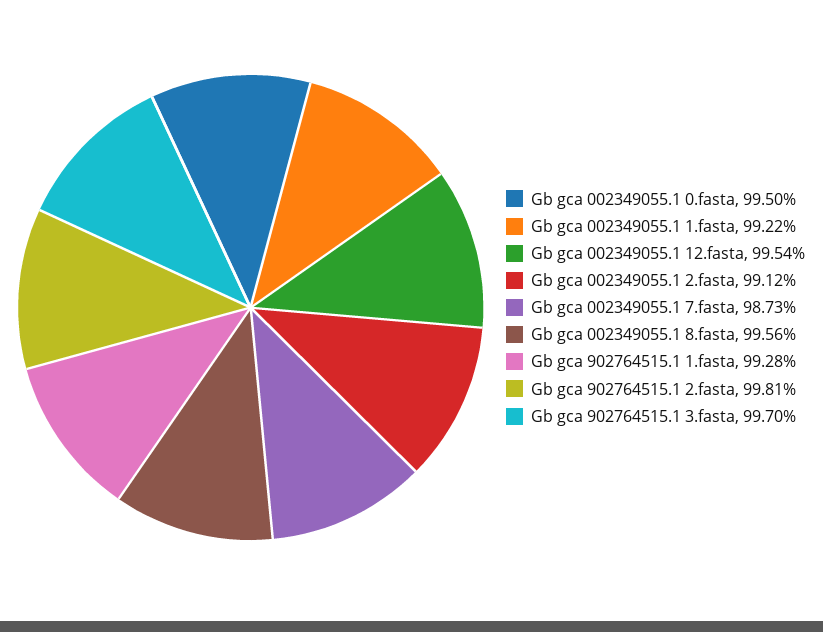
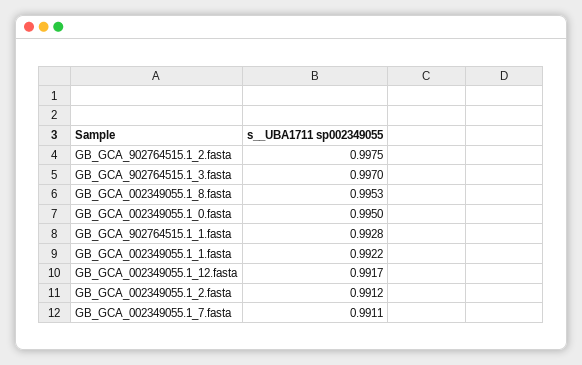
Gb gca 002349055.1 12.fasta: 0.9954 -> 0.9917
Gb gca 002349055.1 7.fasta: 0.9873 -> 0.9911
Gb gca 002349055.1 8.fasta: 0.9956 -> 0.9953
Gb gca 902764515.1 2.fasta: 0.9981 -> 0.9975

